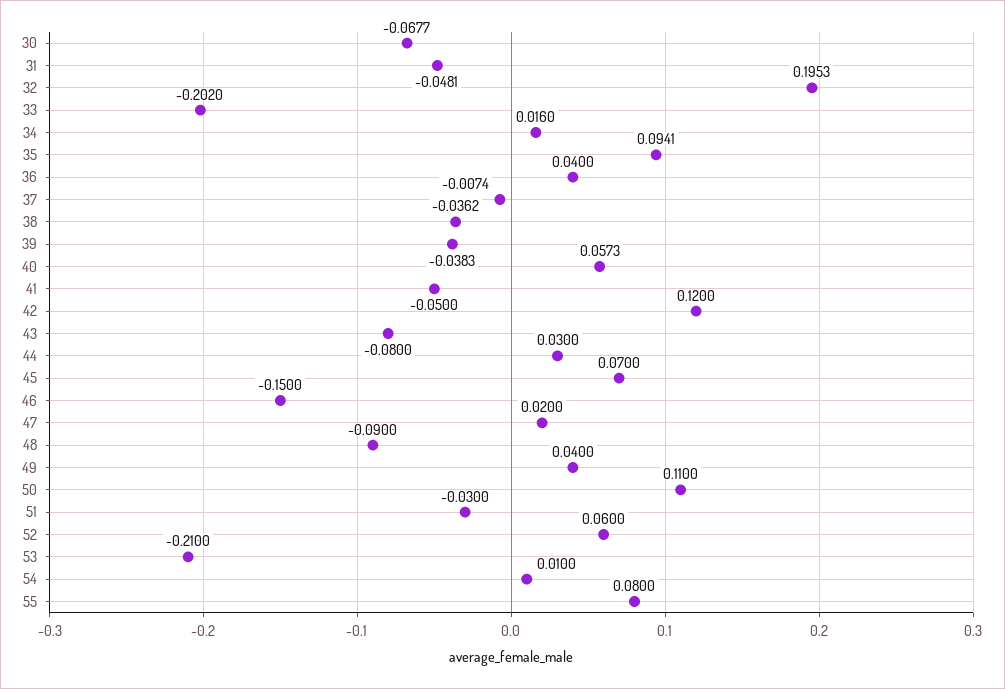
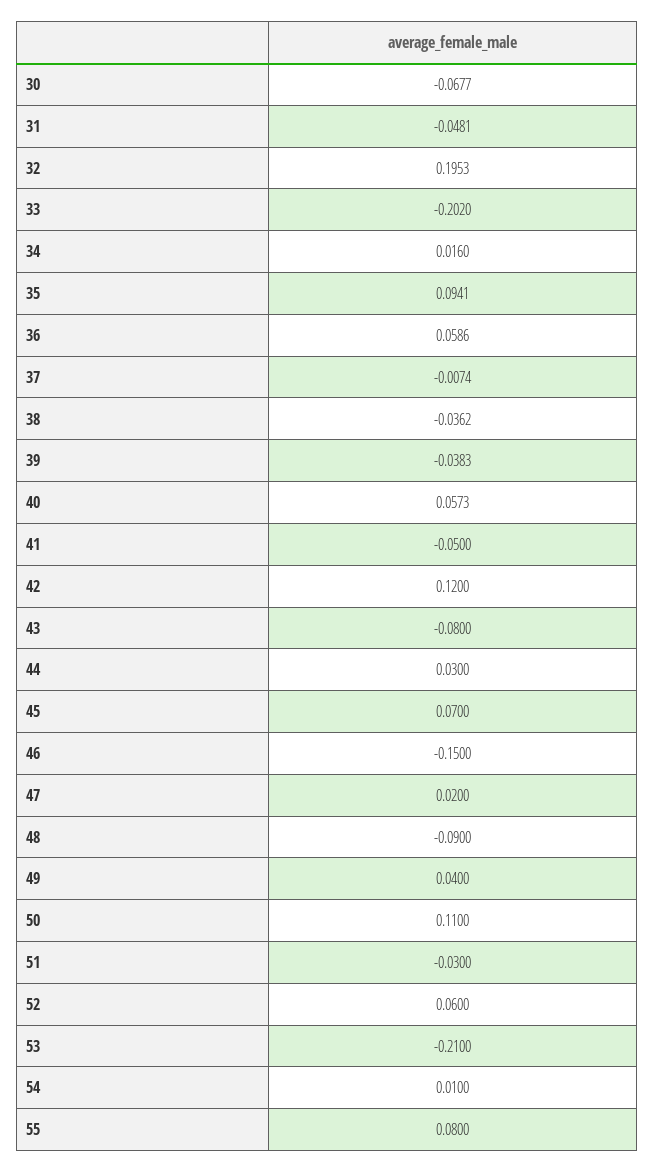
36: 0.04 -> 0.0586

